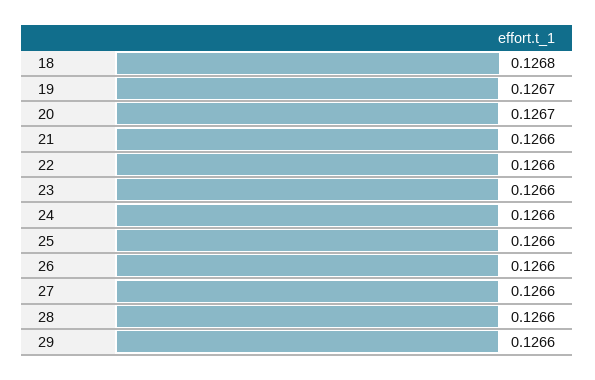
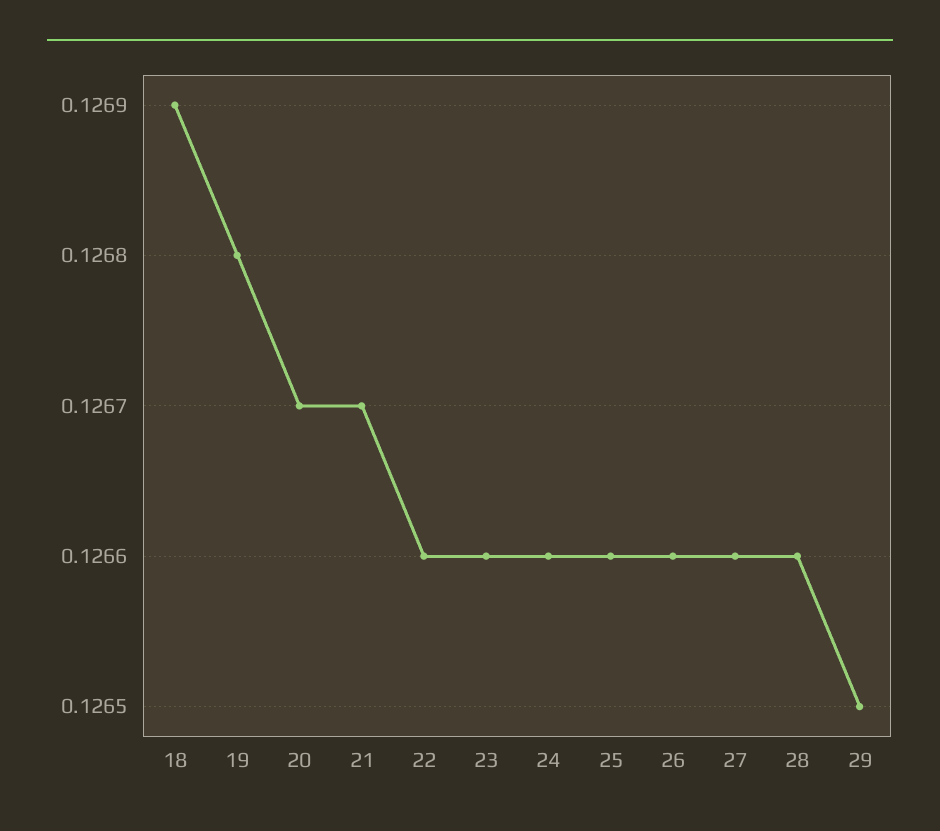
18: 0.1268 -> 0.1269
19: 0.1267 -> 0.1268
21: 0.1266 -> 0.1267
29: 0.1266 -> 0.1265

